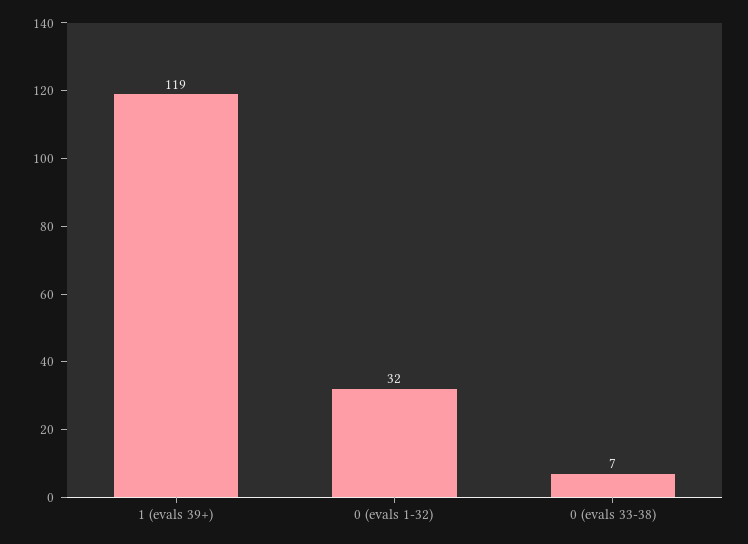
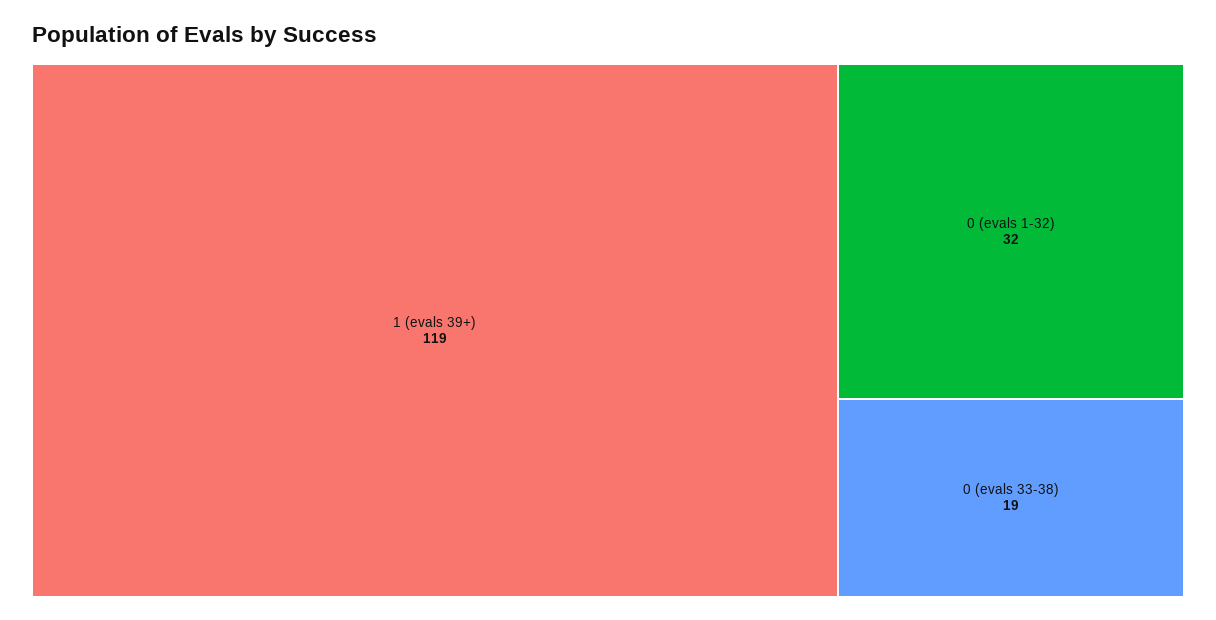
0 (evals 33-38): 7 -> 19

